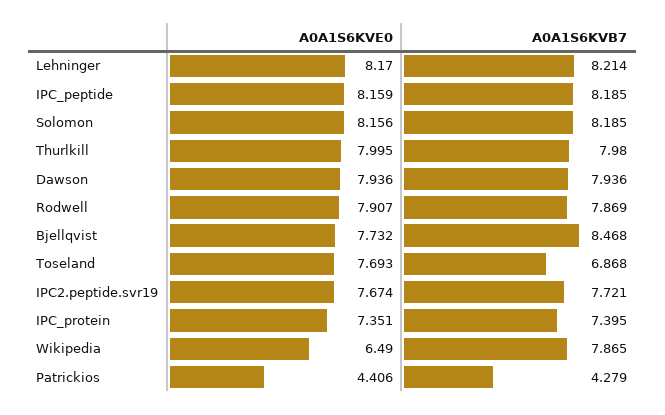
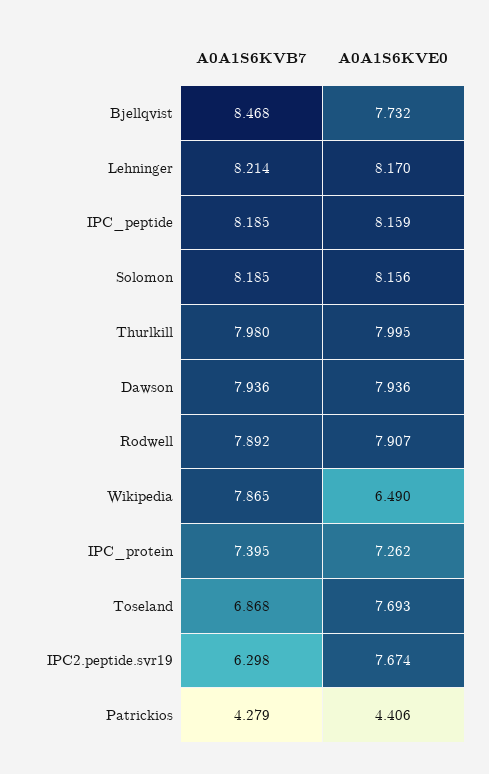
A0A1S6KVB7, Rodwell: 7.869 -> 7.892
A0A1S6KVB7, IPC2.peptide.svr19: 7.721 -> 6.298
A0A1S6KVE0, IPC_protein: 7.351 -> 7.262

